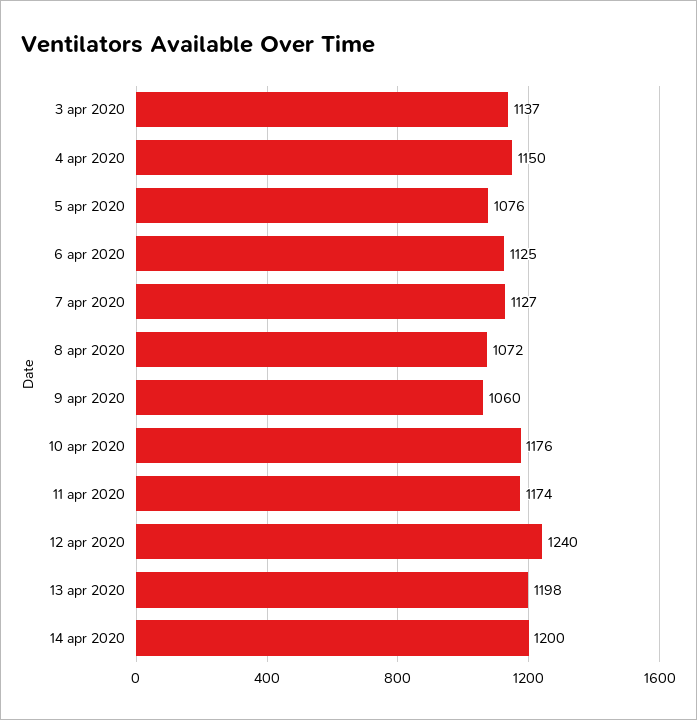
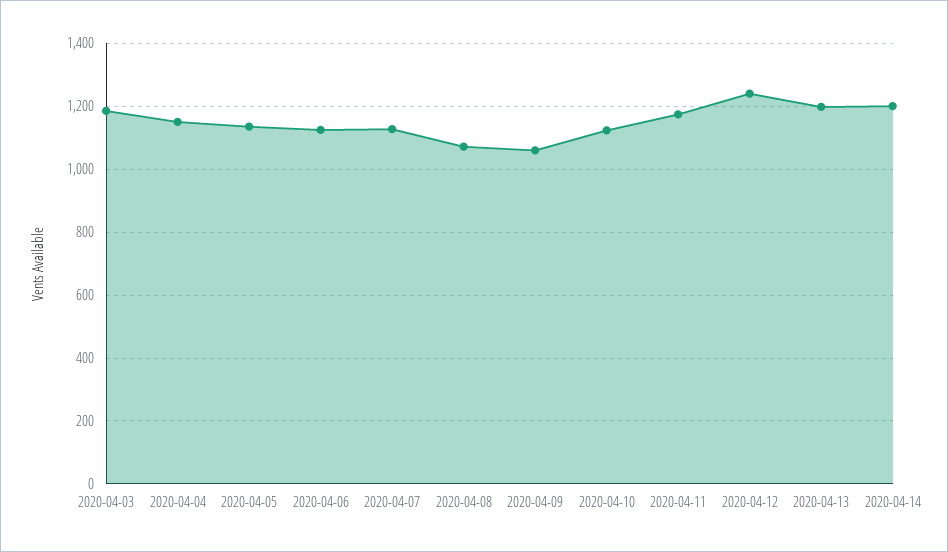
3 apr 2020: 1137 -> 1180
5 apr 2020: 1076 -> 1140
10 apr 2020: 1176 -> 1120

